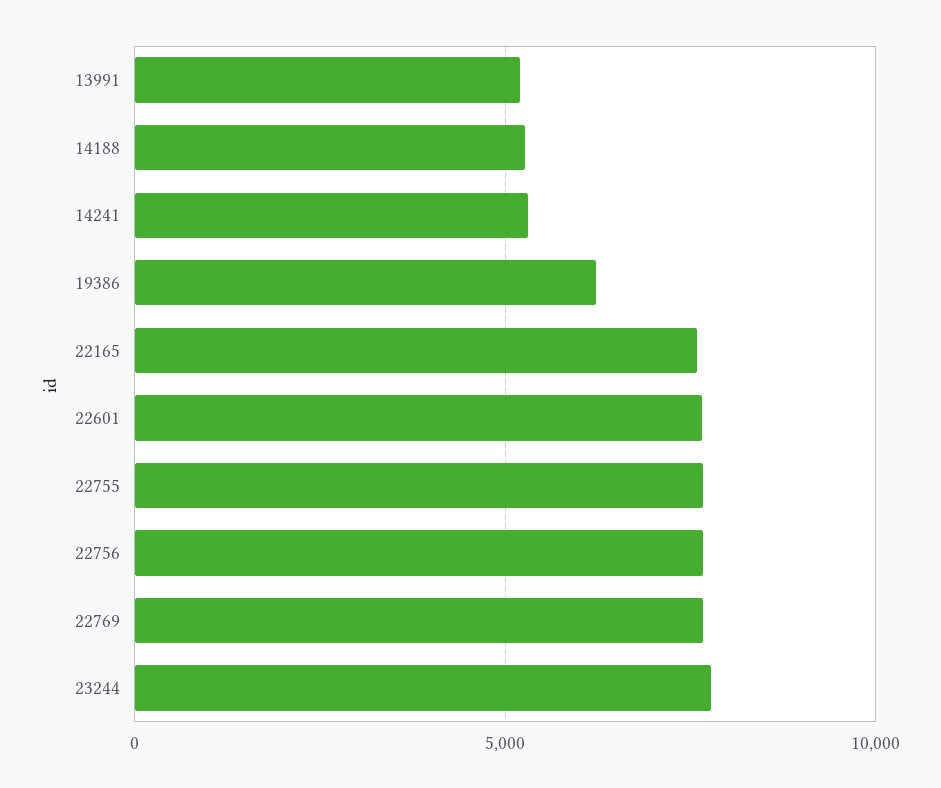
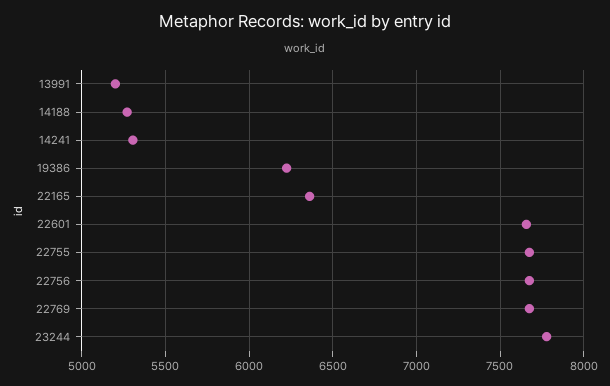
22165: 7500 -> 6350

